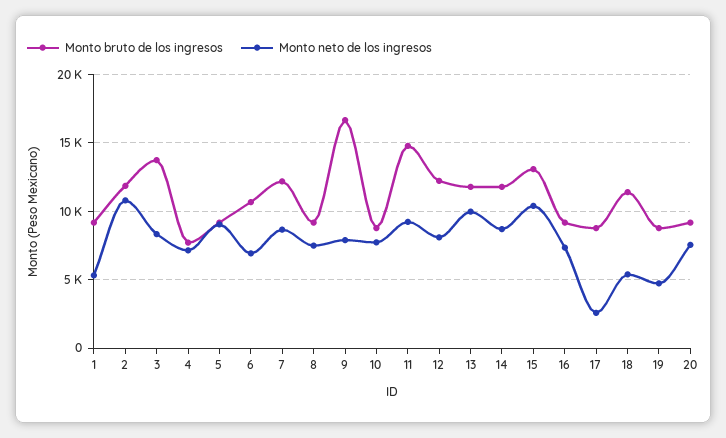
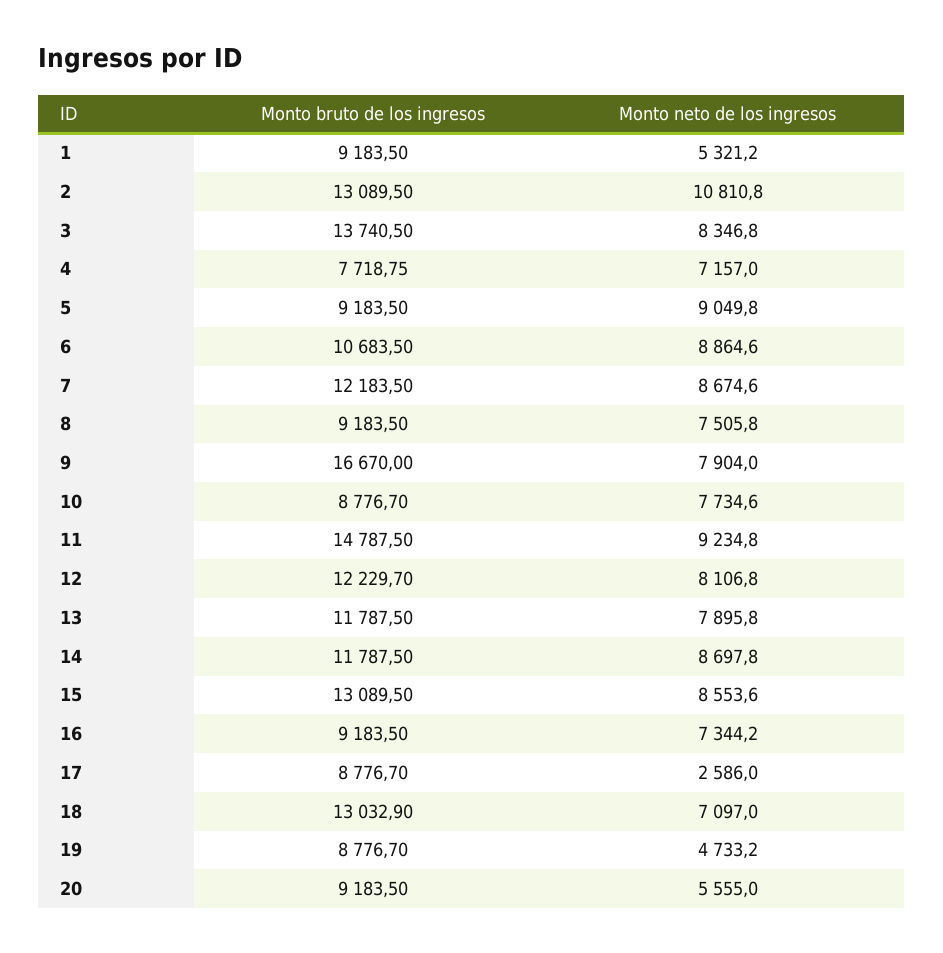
Monto bruto de los ingresos, 2: 12000 -> 13089.5
Monto neto de los ingresos, 6: 7000 -> 8864.6
Monto neto de los ingresos, 13: 10000 -> 7895.8
Monto neto de los ingresos, 15: 10500 -> 8553.6
Monto bruto de los ingresos, 18: 11500 -> 13032.9
Monto neto de los ingresos, 18: 5500 -> 7097
Monto neto de los ingresos, 20: 7500 -> 5555

